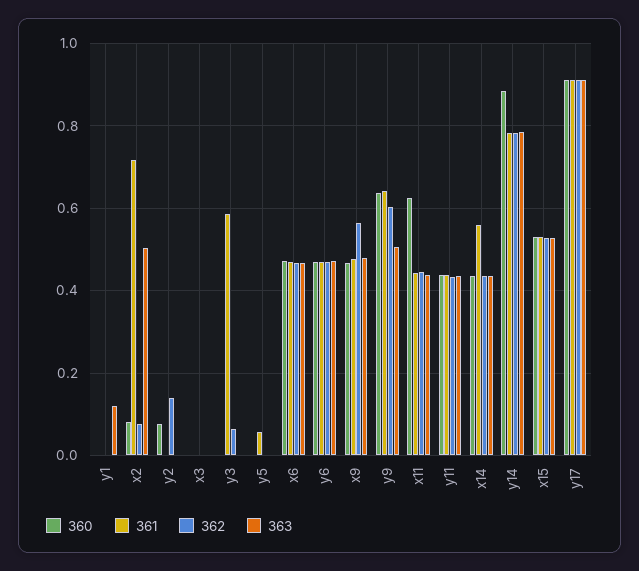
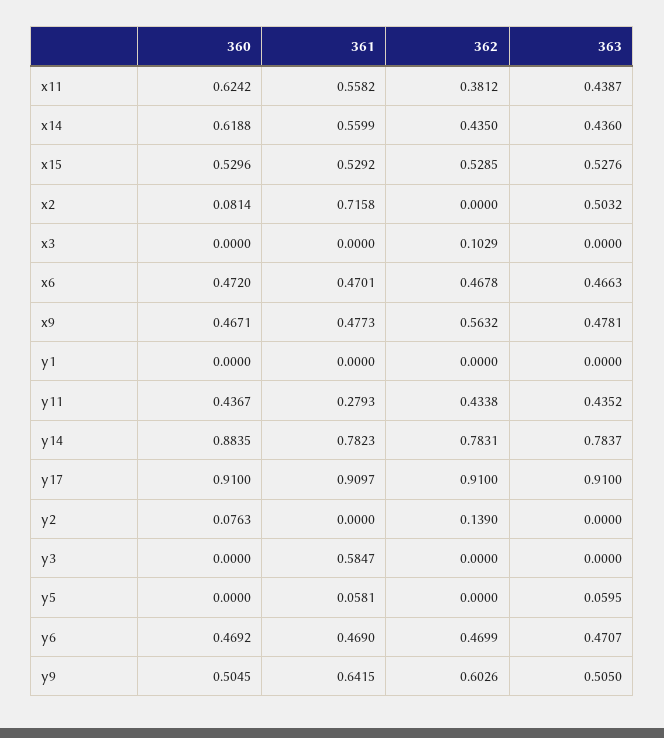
363, y1: 0.12 -> 0
362, x2: 0.08 -> 0
362, x3: 0 -> 0.1029
362, y3: 0.06 -> 0
363, y5: 0 -> 0.0595
360, y9: 0.64 -> 0.5045
361, x11: 0.44 -> 0.5582
362, x11: 0.44 -> 0.3812
361, y11: 0.44 -> 0.2793
360, x14: 0.44 -> 0.6188

